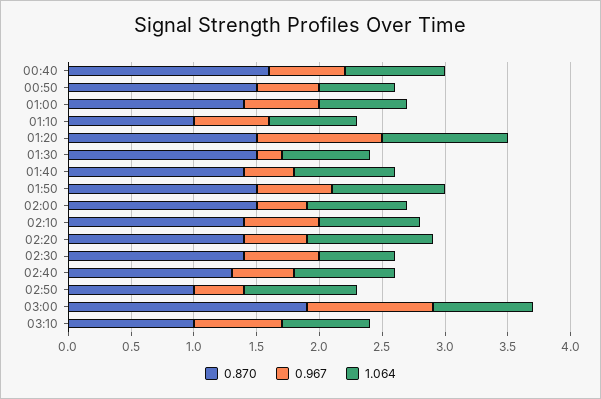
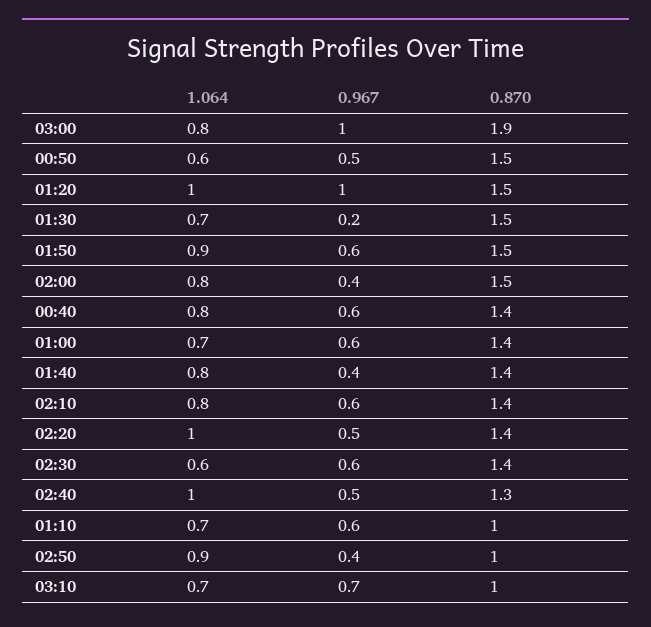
0.870, 00:40: 1.6 -> 1.4
1.064, 02:40: 0.8 -> 1

